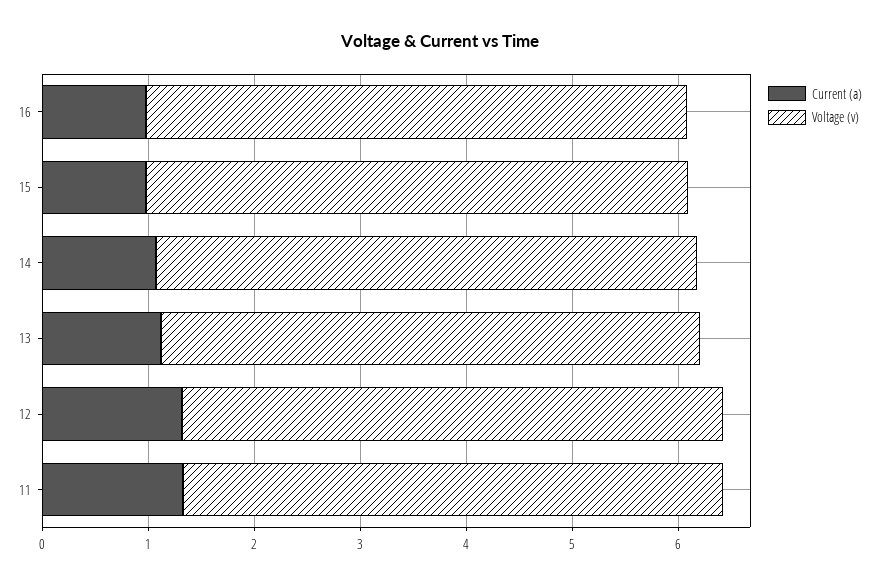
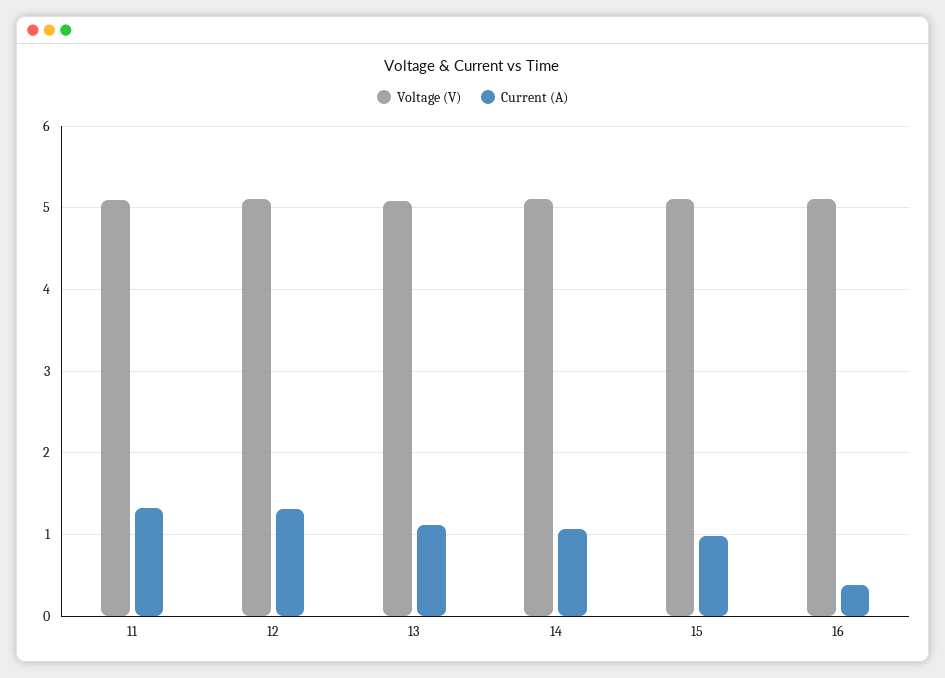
Current (a), 16: 1 -> 0.4

